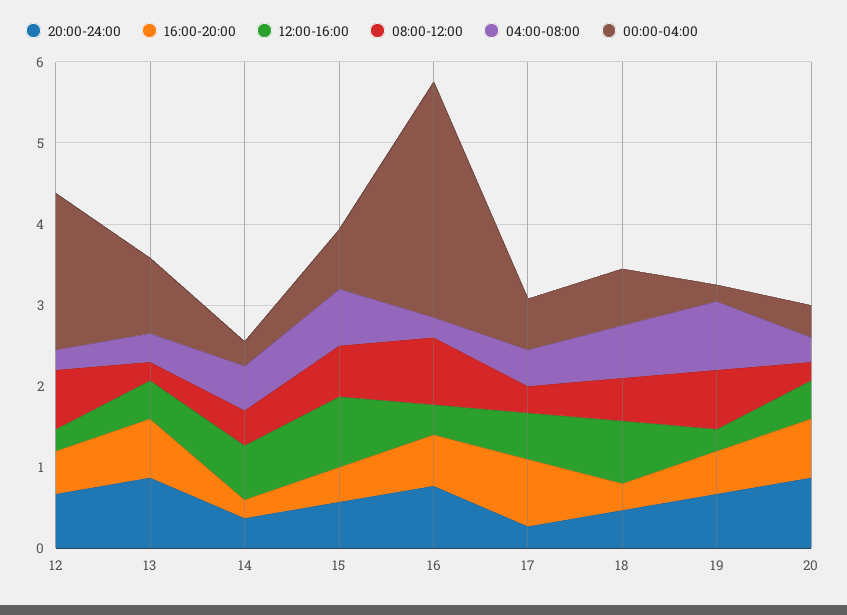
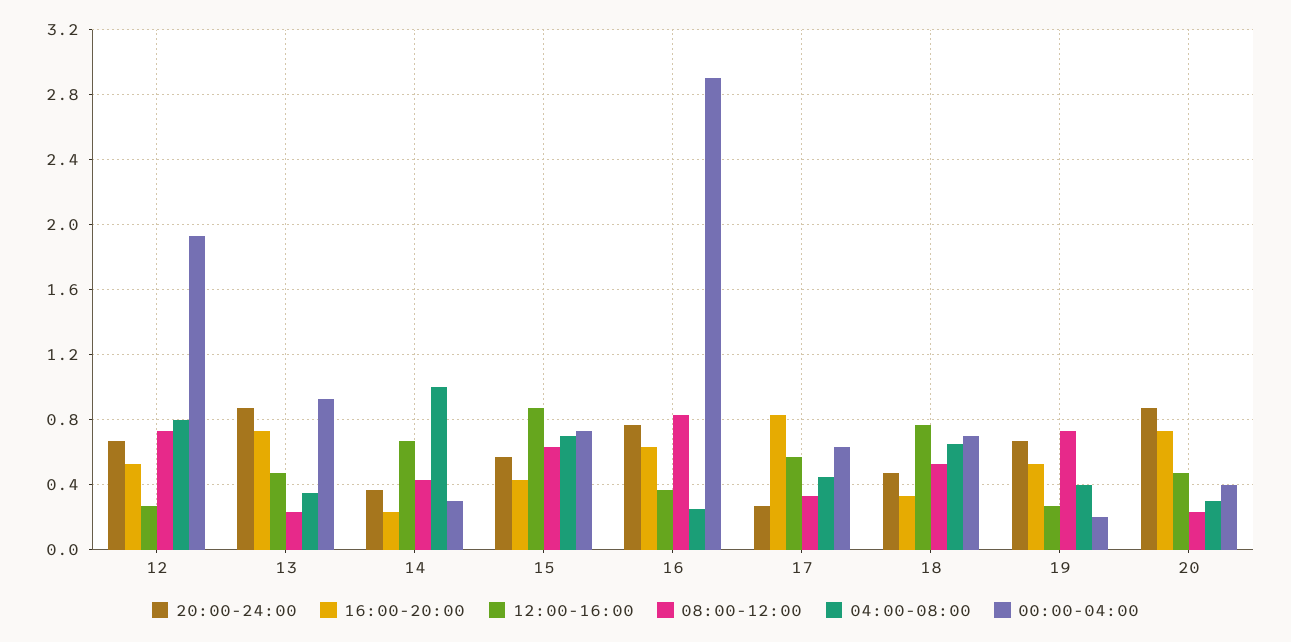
04:00-08:00, 12: 0.2 -> 0.8
04:00-08:00, 14: 0.6 -> 1
04:00-08:00, 19: 0.8 -> 0.4

